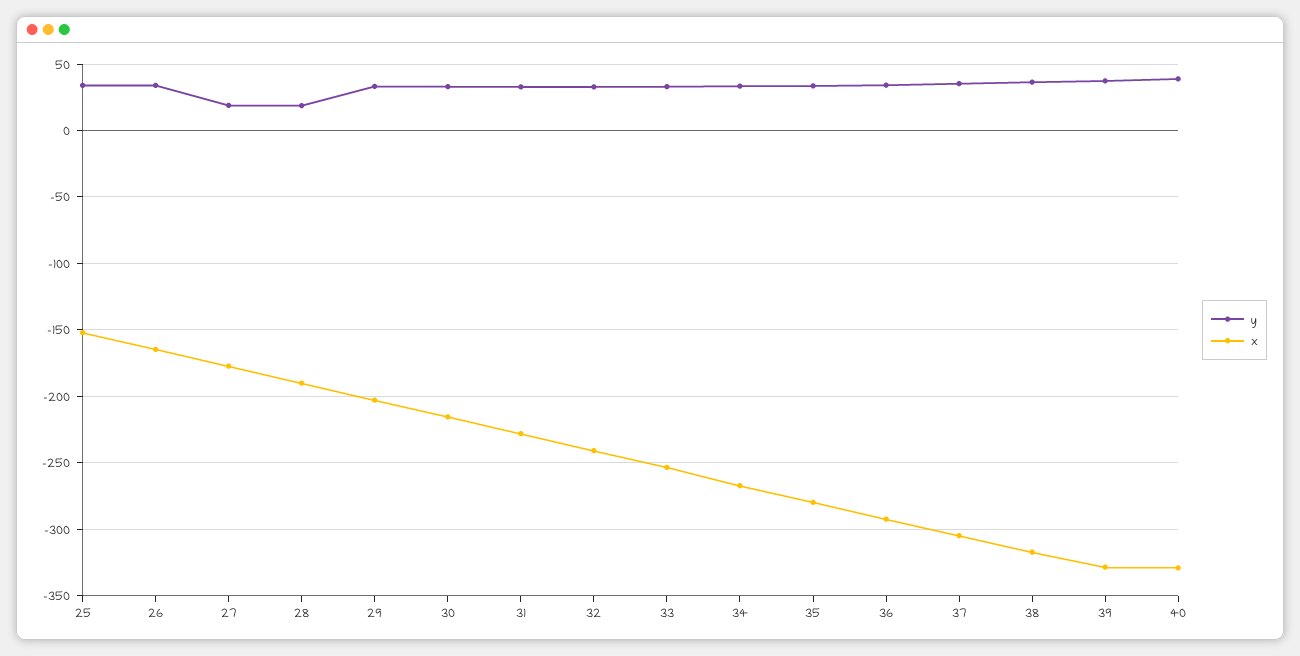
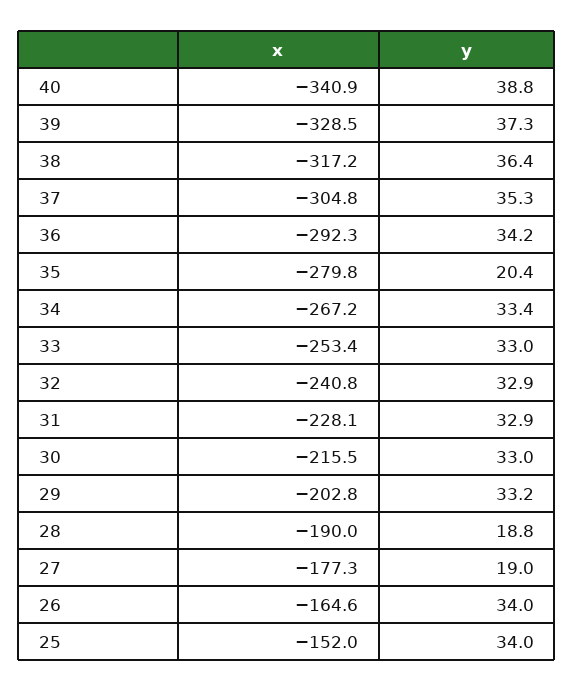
y, 35: 35 -> 20.4
x, 40: -330 -> -340.9

